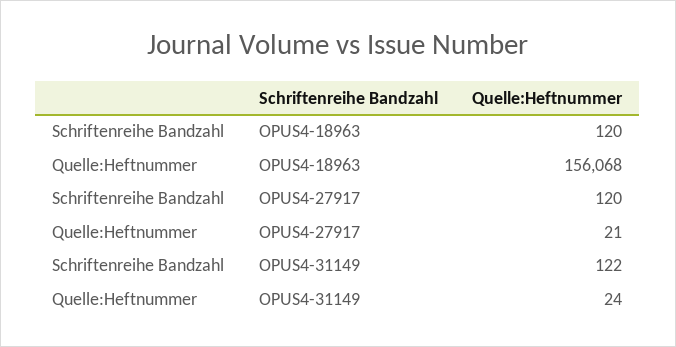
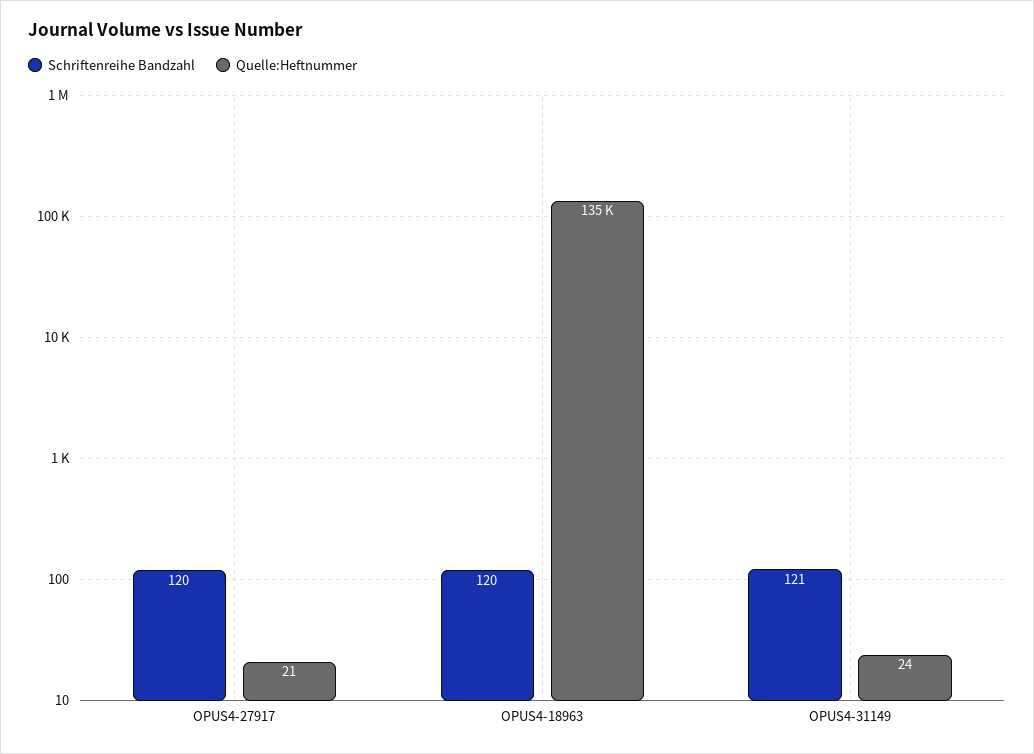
Quelle:Heftnummer, OPUS4-18963: 156068 -> 135000
Schriftenreihe Bandzahl, OPUS4-31149: 122 -> 121

